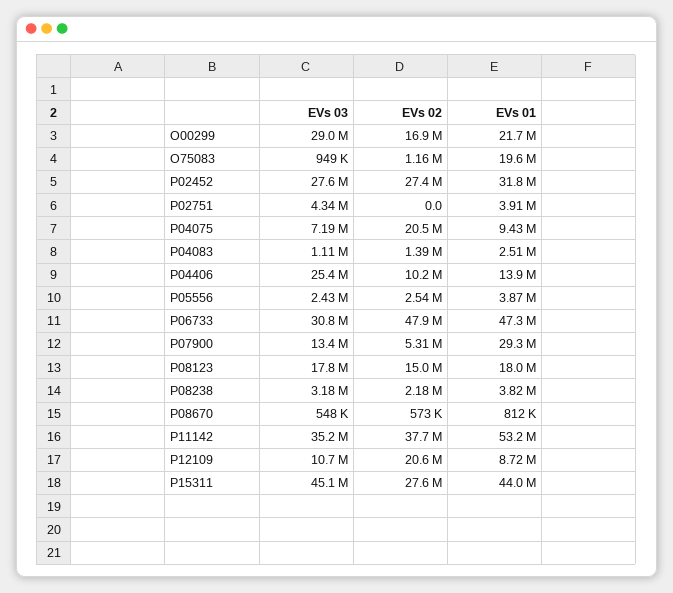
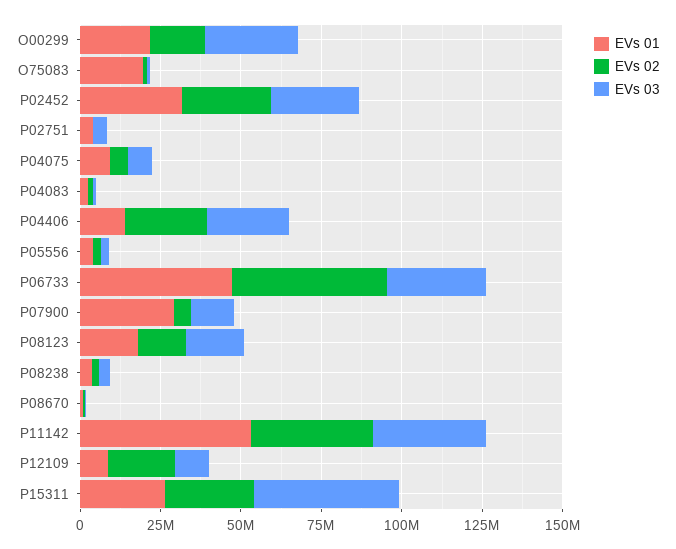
EVs 02, P04075: 20500000 -> 5000000
EVs 02, P04406: 10200000 -> 25000000
EVs 01, P15311: 44000000 -> 25000000

